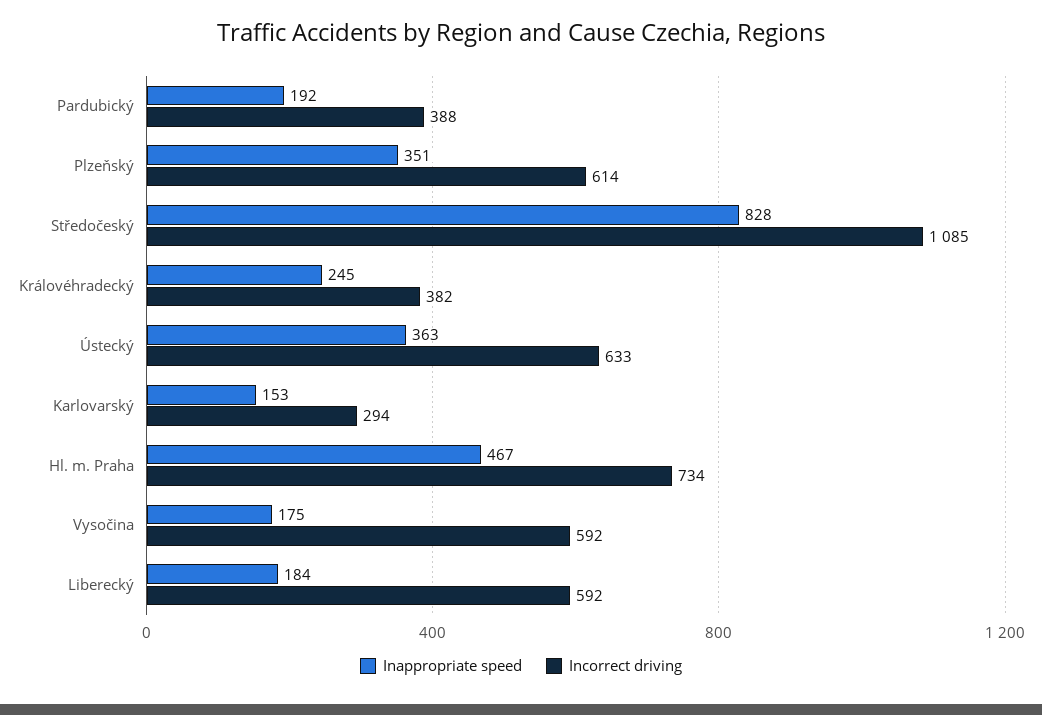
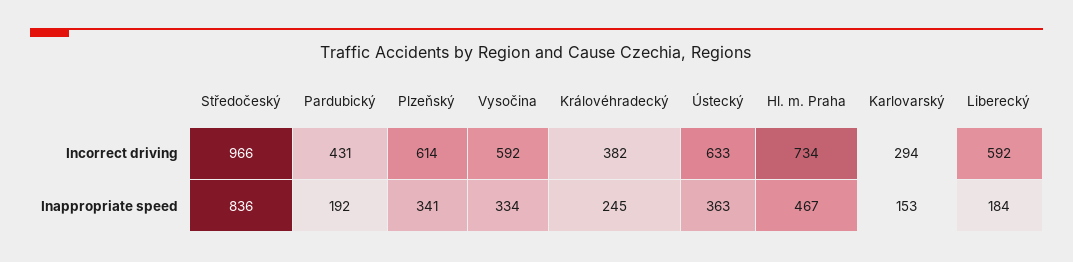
Incorrect driving, Pardubický: 388 -> 431
Inappropriate speed, Plzeňský: 351 -> 341
Inappropriate speed, Středočeský: 828 -> 836
Incorrect driving, Středočeský: 1085 -> 966
Inappropriate speed, Vysočina: 175 -> 334

